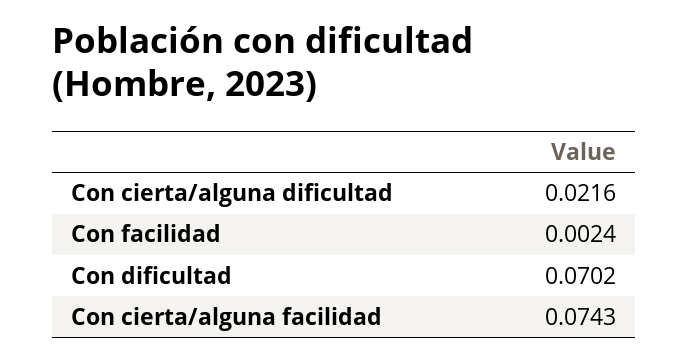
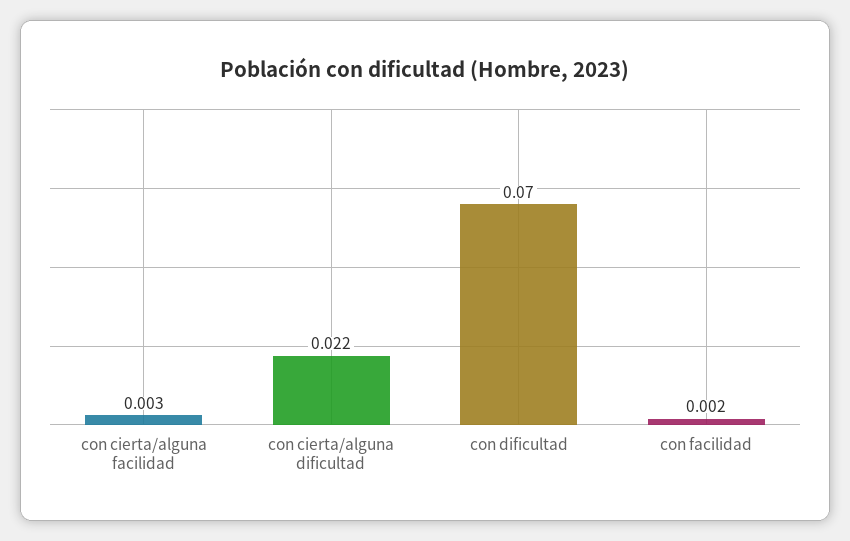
Con cierta/alguna facilidad: 0.0743 -> 0.003

